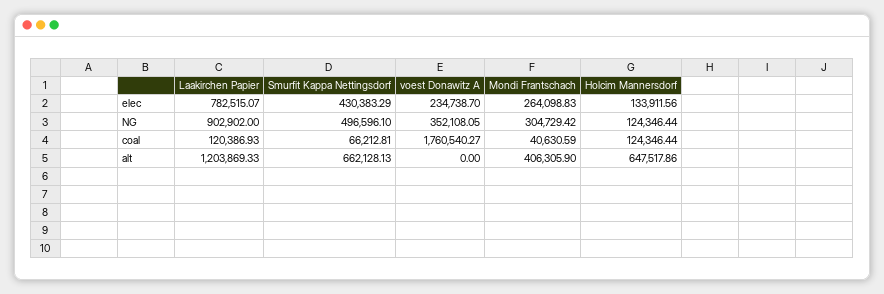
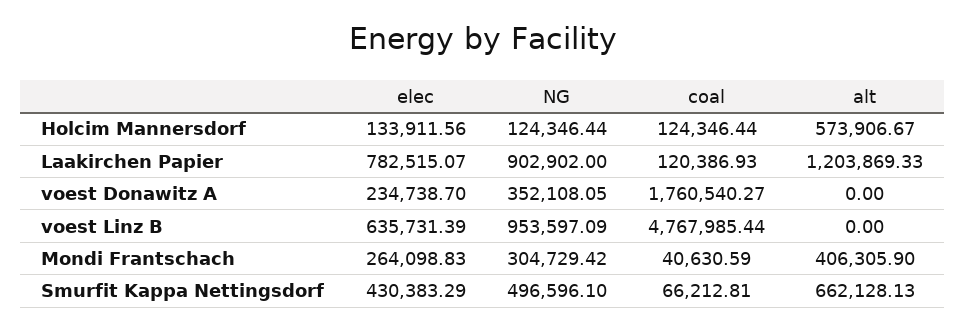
Holcim Mannersdorf, alt: 647517.86 -> 573906.67
voest Linz B, elec: none -> 635731.39
voest Linz B, NG: none -> 953597.09
voest Linz B, coal: none -> 4767985.44
voest Linz B, alt: none -> 0

